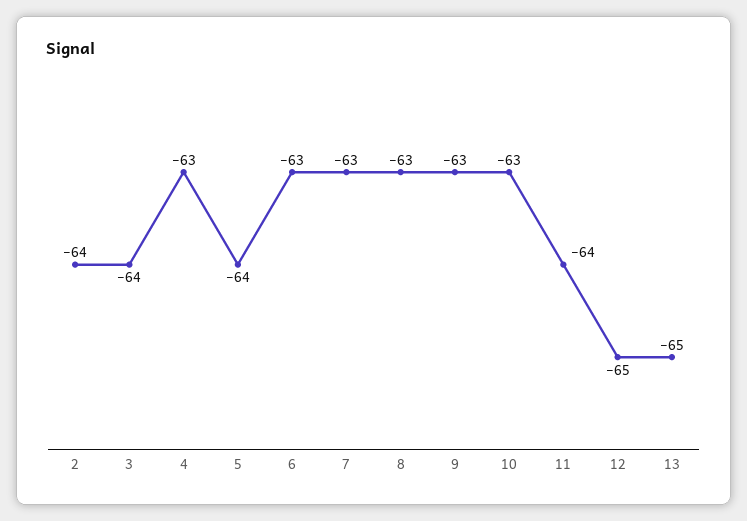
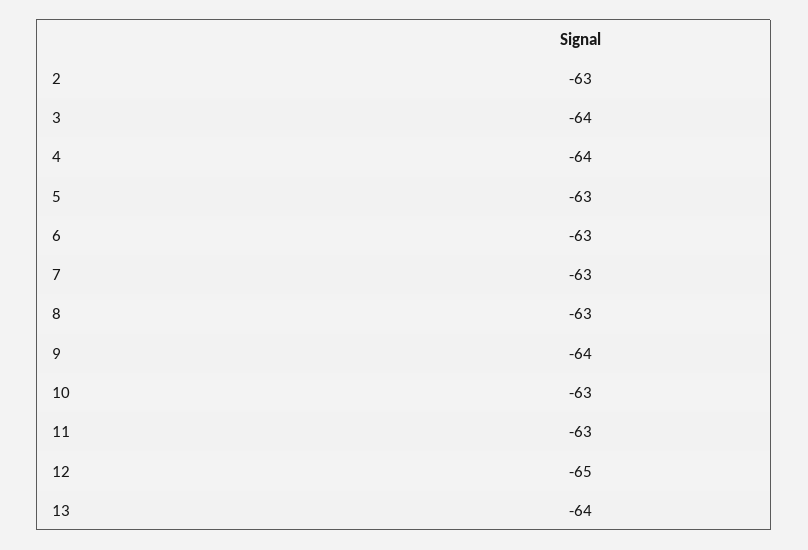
2: -64 -> -63
4: -63 -> -64
5: -64 -> -63
9: -63 -> -64
11: -64 -> -63
13: -65 -> -64

